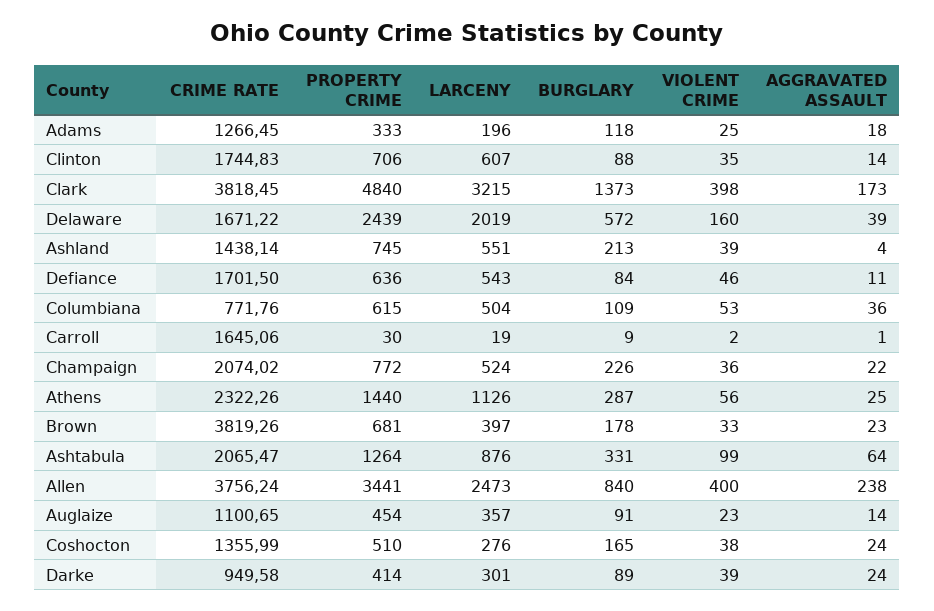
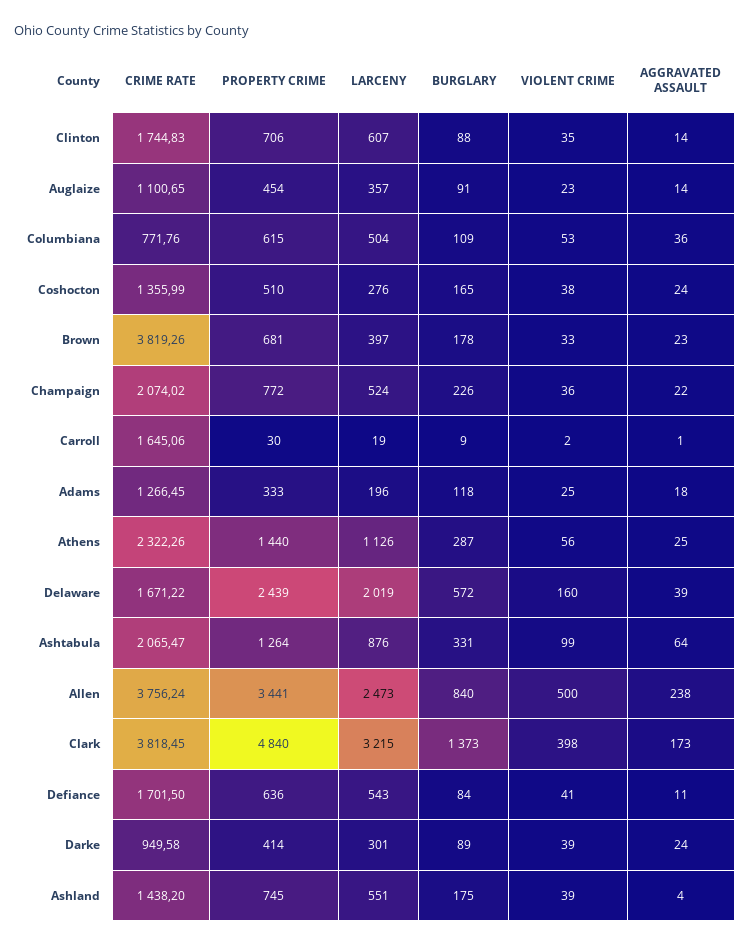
CRIME RATE, Ashland: 1438.14 -> 1438.2
BURGLARY, Ashland: 213 -> 175
VIOLENT CRIME, Defiance: 46 -> 41
VIOLENT CRIME, Allen: 400 -> 500

